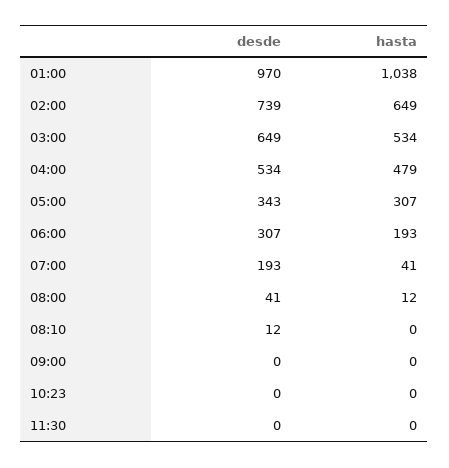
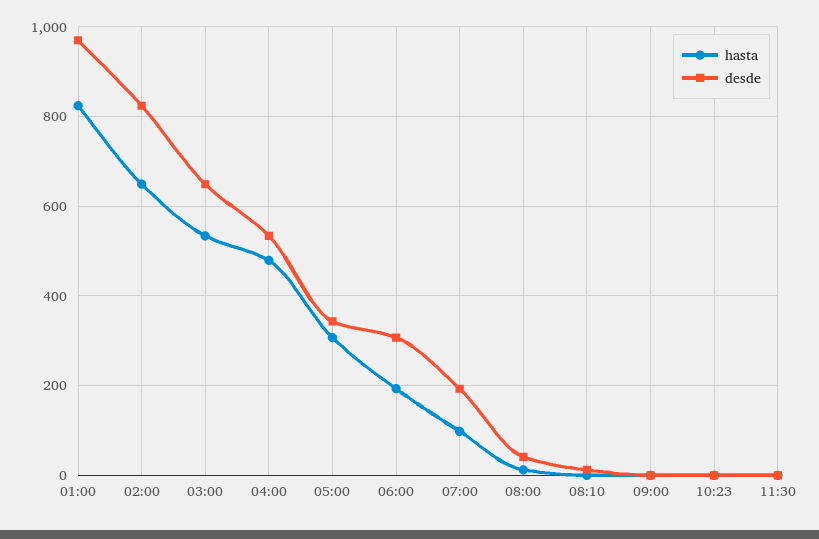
hasta, 01:00: 1038 -> 820
desde, 02:00: 739 -> 820
hasta, 07:00: 41 -> 100

